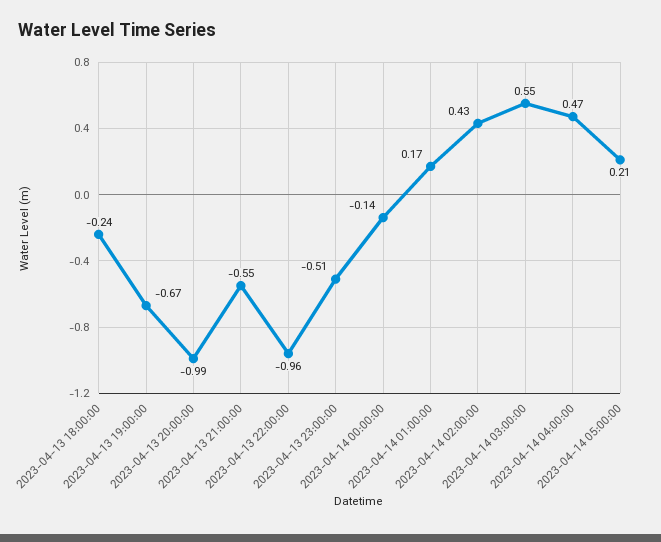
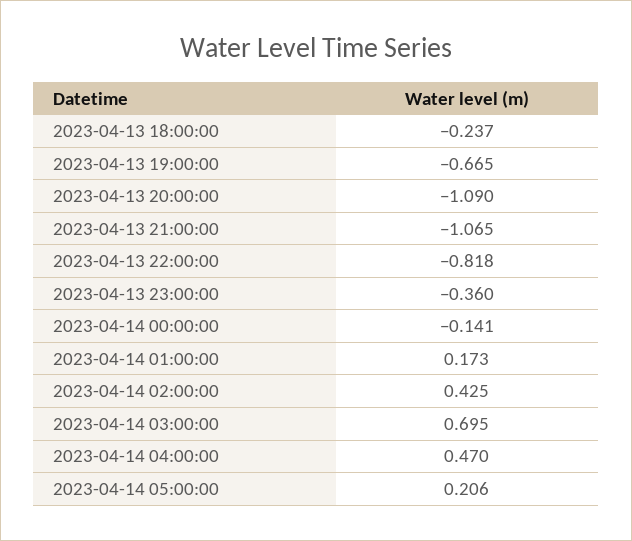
2023-04-13 20:00:00: -0.99 -> -1.09
2023-04-13 21:00:00: -0.55 -> -1.065
2023-04-13 22:00:00: -0.96 -> -0.818
2023-04-13 23:00:00: -0.51 -> -0.36
2023-04-14 03:00:00: 0.55 -> 0.695

